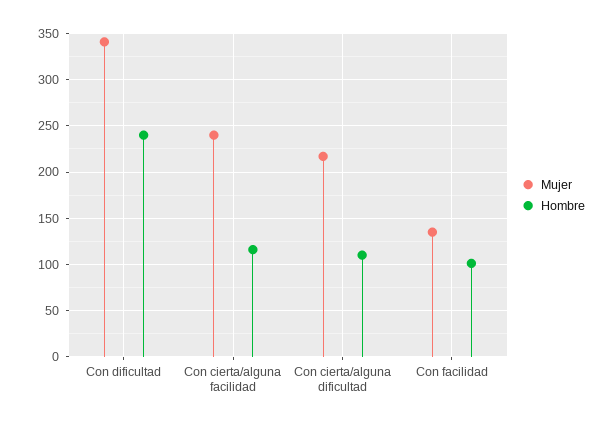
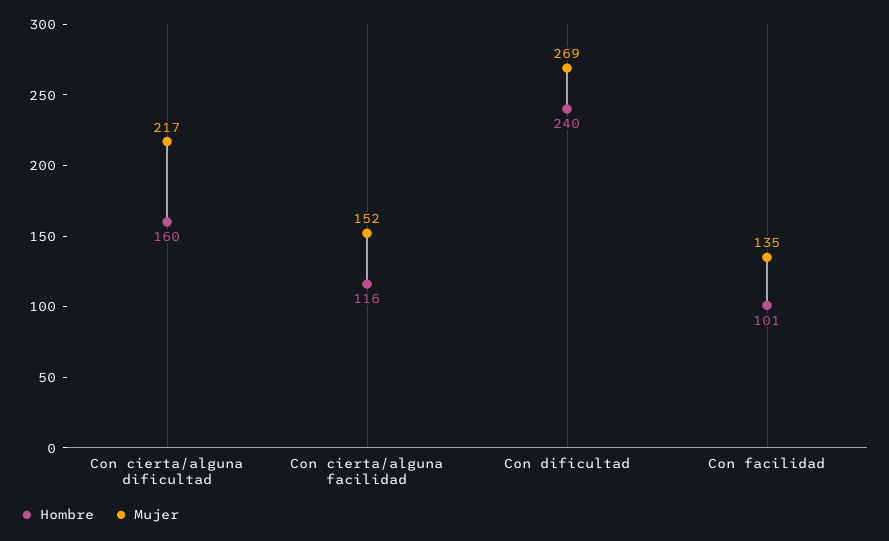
Mujer, Con dificultad: 340 -> 269
Mujer, Con cierta/alguna facilidad: 240 -> 152
Hombre, Con cierta/alguna dificultad: 110 -> 160

